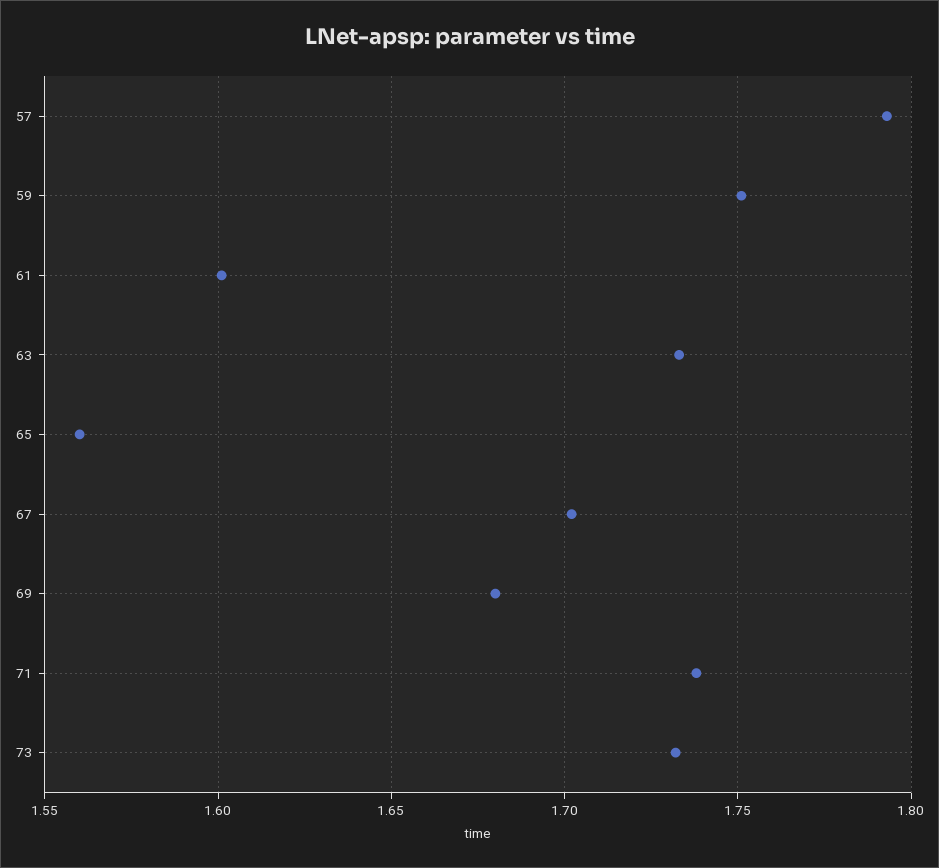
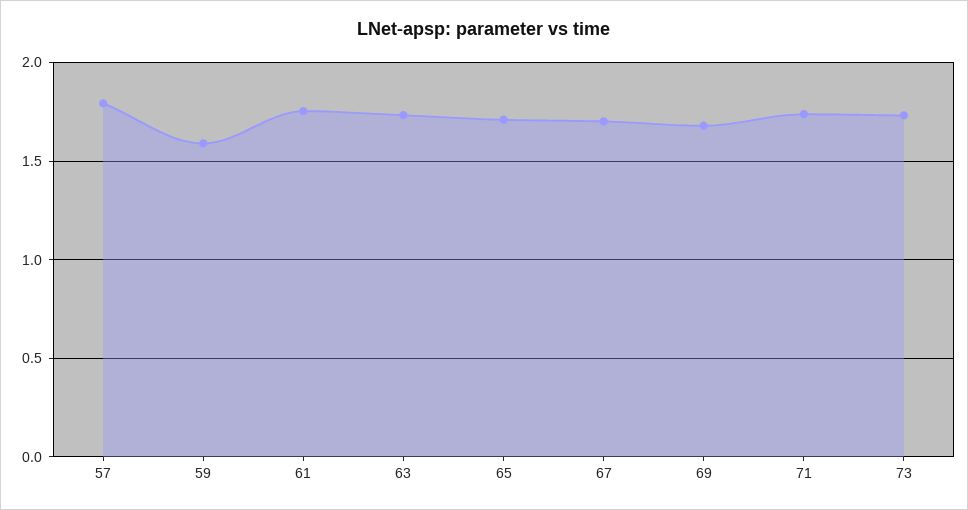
59: 1.75 -> 1.6
61: 1.6 -> 1.75
65: 1.56 -> 1.7

